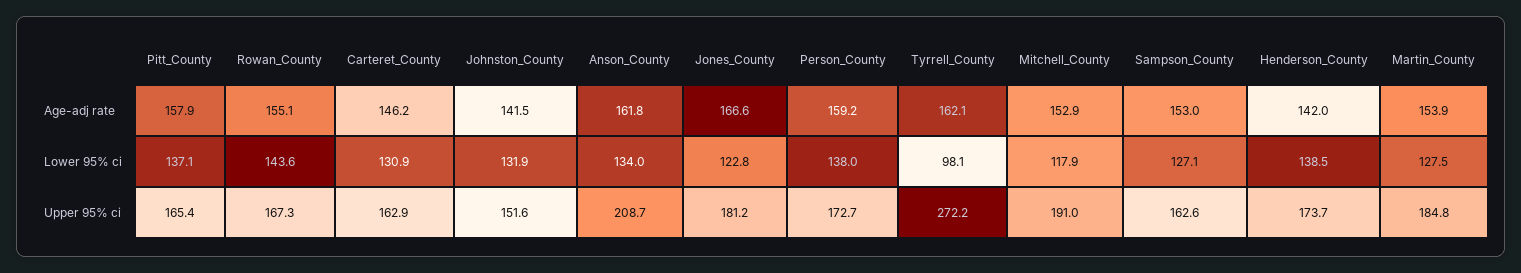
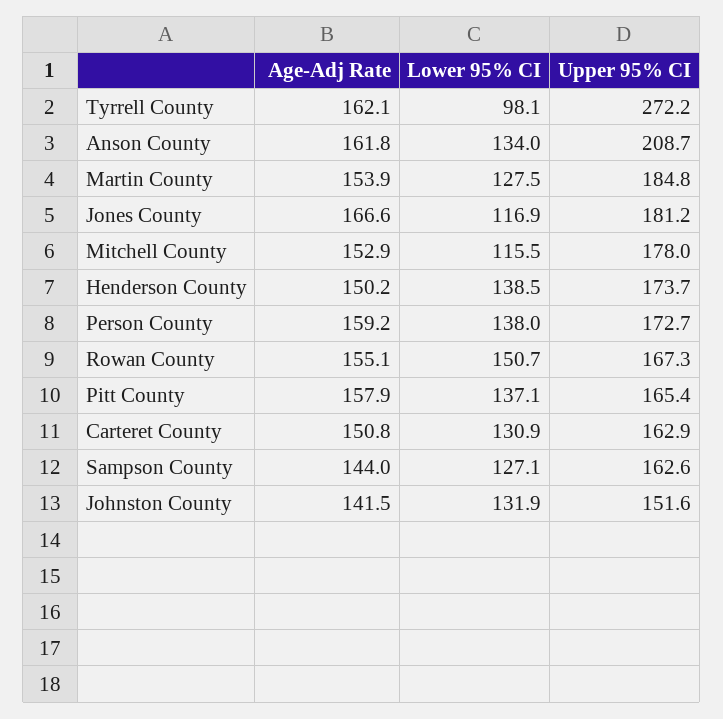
Carteret_County, Age-adj rate: 146.2 -> 150.8
Sampson_County, Age-adj rate: 153 -> 144
Henderson_County, Age-adj rate: 142 -> 150.2
Rowan_County, Lower 95% ci: 143.6 -> 150.7
Jones_County, Lower 95% ci: 122.8 -> 116.9
Mitchell_County, Lower 95% ci: 117.9 -> 115.5
Mitchell_County, Upper 95% ci: 191 -> 178

